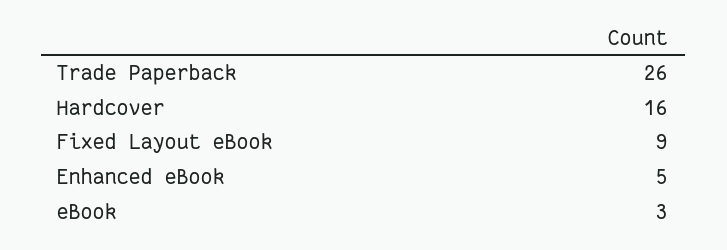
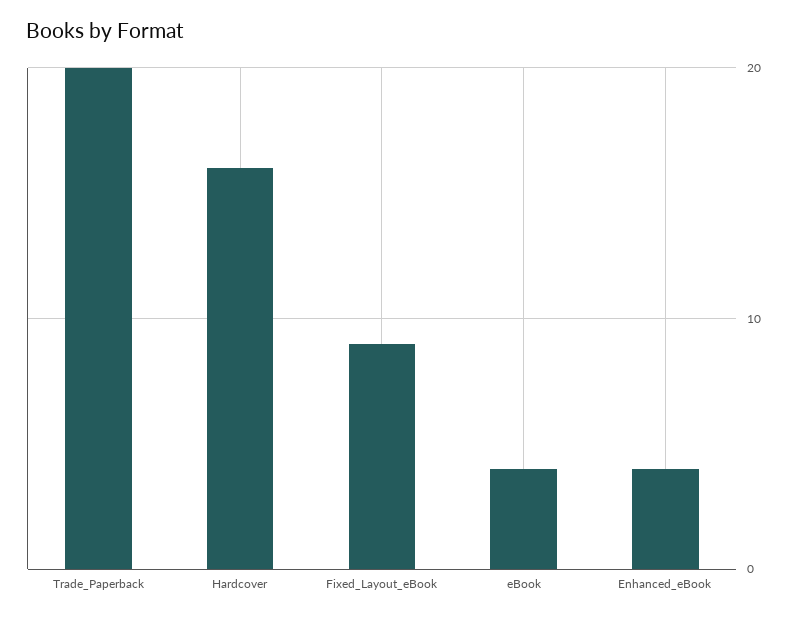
Trade Paperback: 26 -> 20
Enhanced eBook: 5 -> 4
eBook: 3 -> 4

